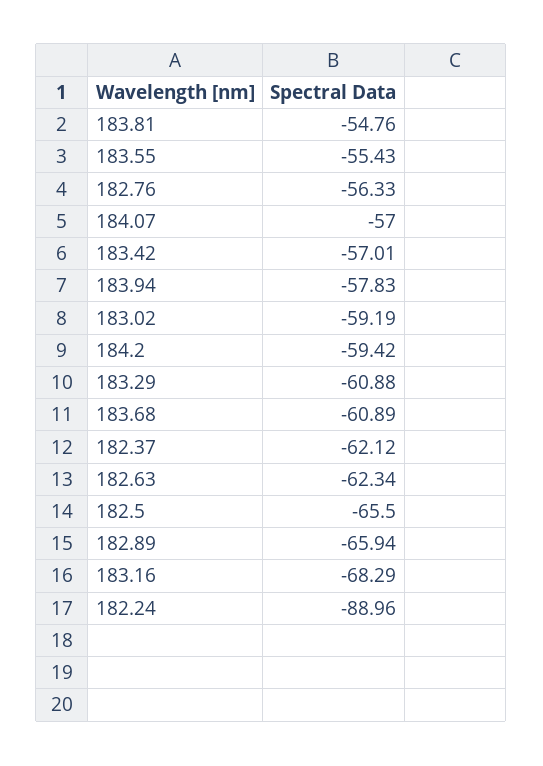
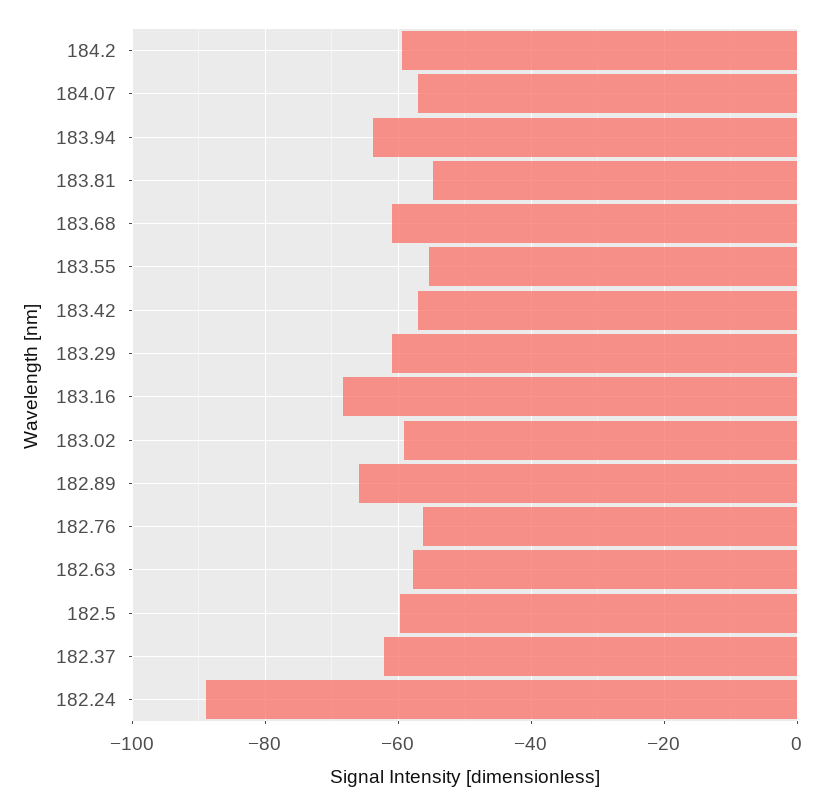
183.94: -57.83 -> -64
182.63: -62.34 -> -58
182.5: -65.5 -> -60

